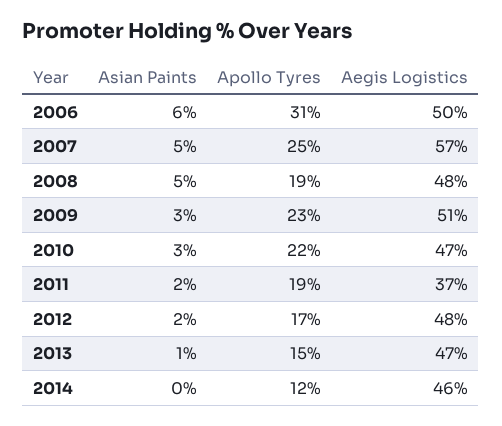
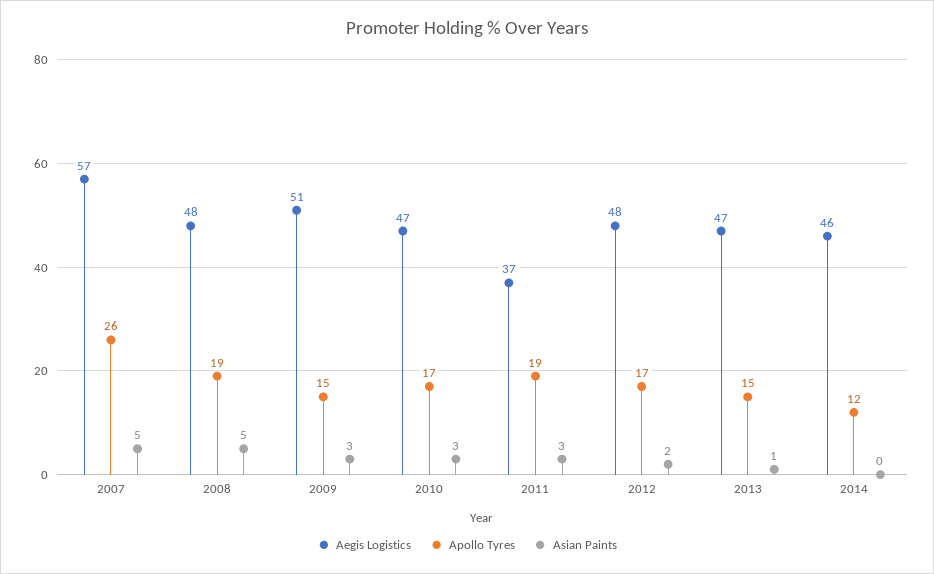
Asian Paints, 2006: 6 -> none
Apollo Tyres, 2006: 31 -> none
Aegis Logistics, 2006: 50 -> none
Apollo Tyres, 2007: 25 -> 26
Apollo Tyres, 2009: 23 -> 15
Apollo Tyres, 2010: 22 -> 17
Asian Paints, 2011: 2 -> 3

